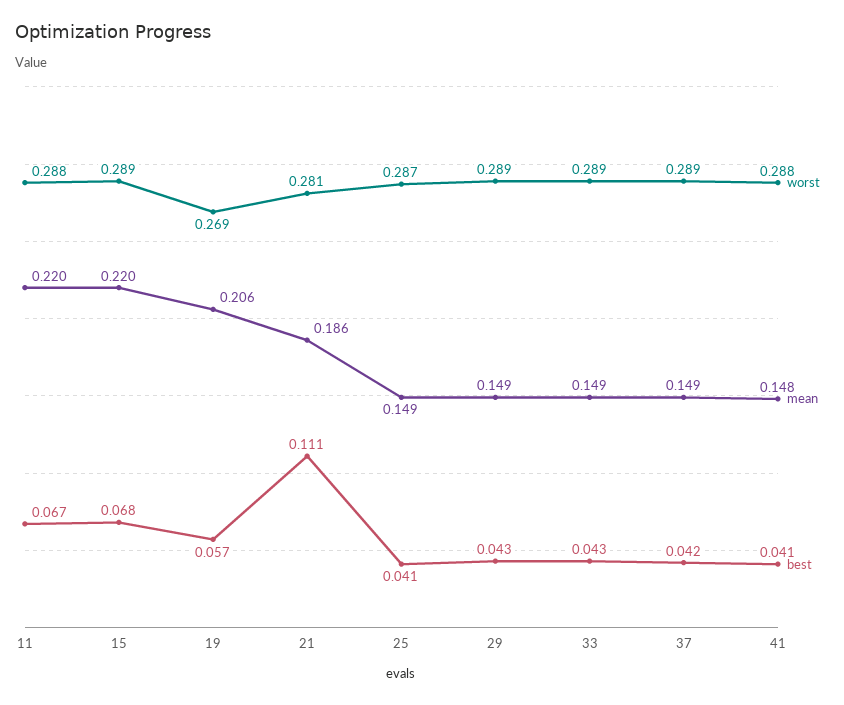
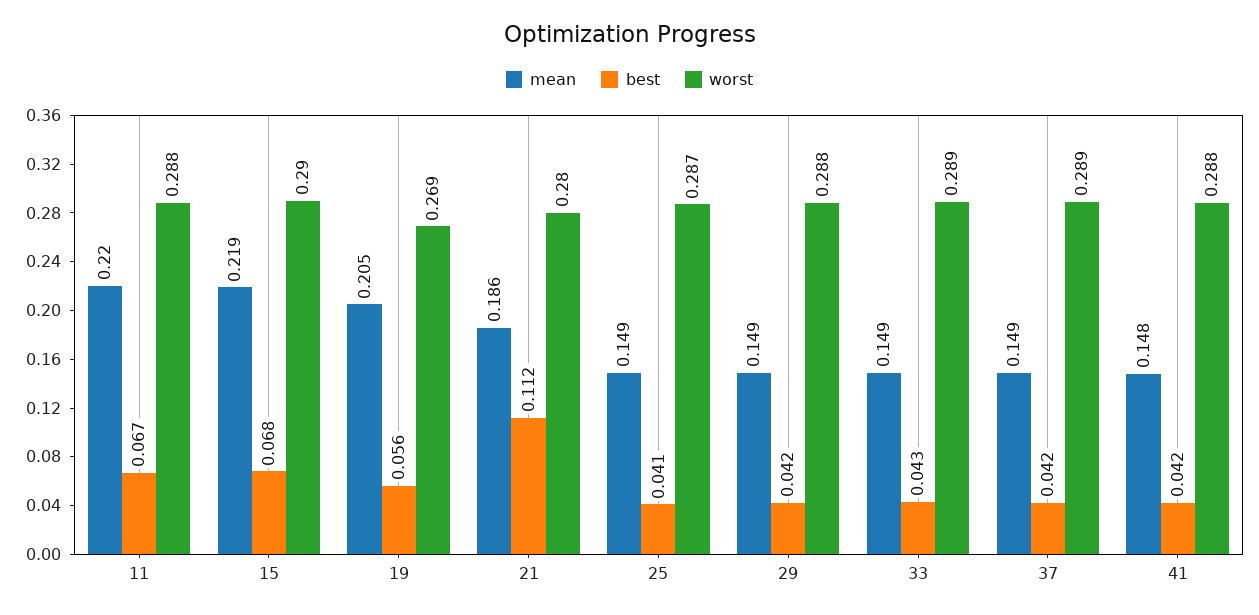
worst, 15: 0.289 -> 0.29
mean, 15: 0.22 -> 0.219
mean, 19: 0.206 -> 0.205
best, 19: 0.057 -> 0.056
worst, 21: 0.281 -> 0.28
best, 21: 0.111 -> 0.112
worst, 29: 0.289 -> 0.288
best, 29: 0.043 -> 0.042
best, 41: 0.041 -> 0.042

